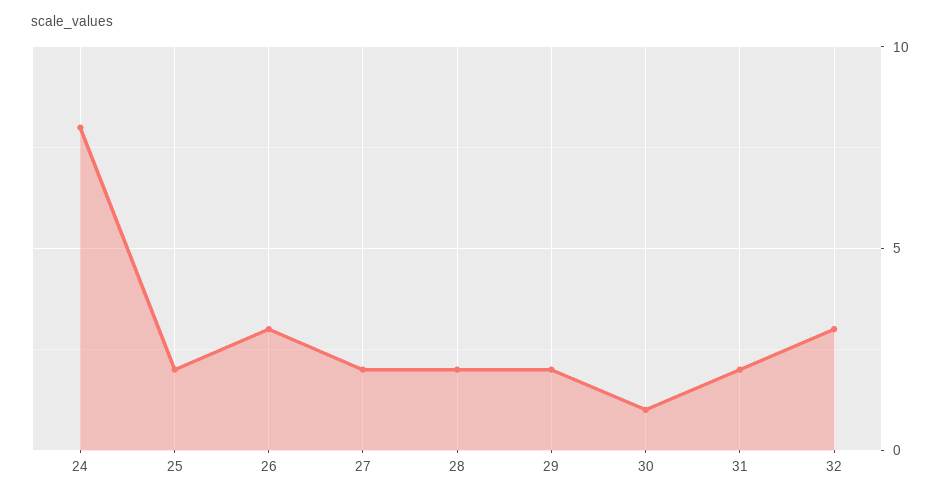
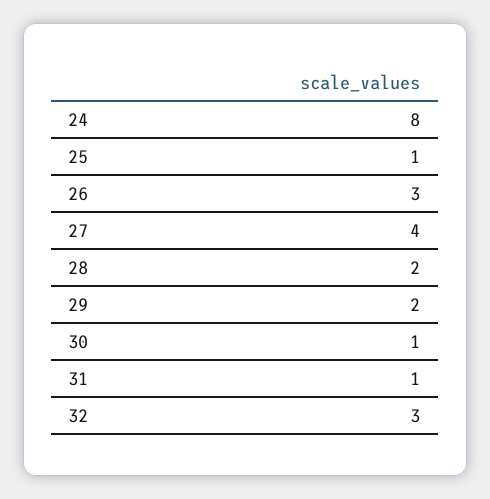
25: 2 -> 1
27: 2 -> 4
31: 2 -> 1

